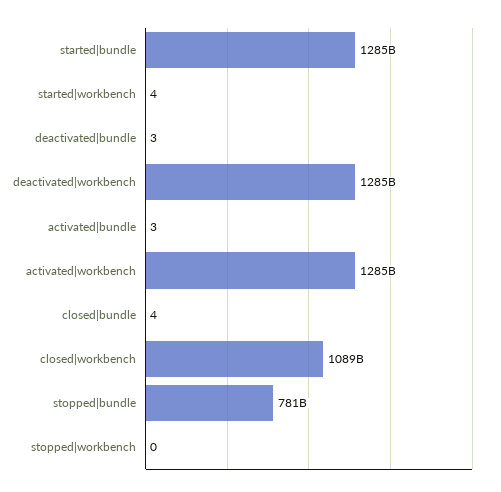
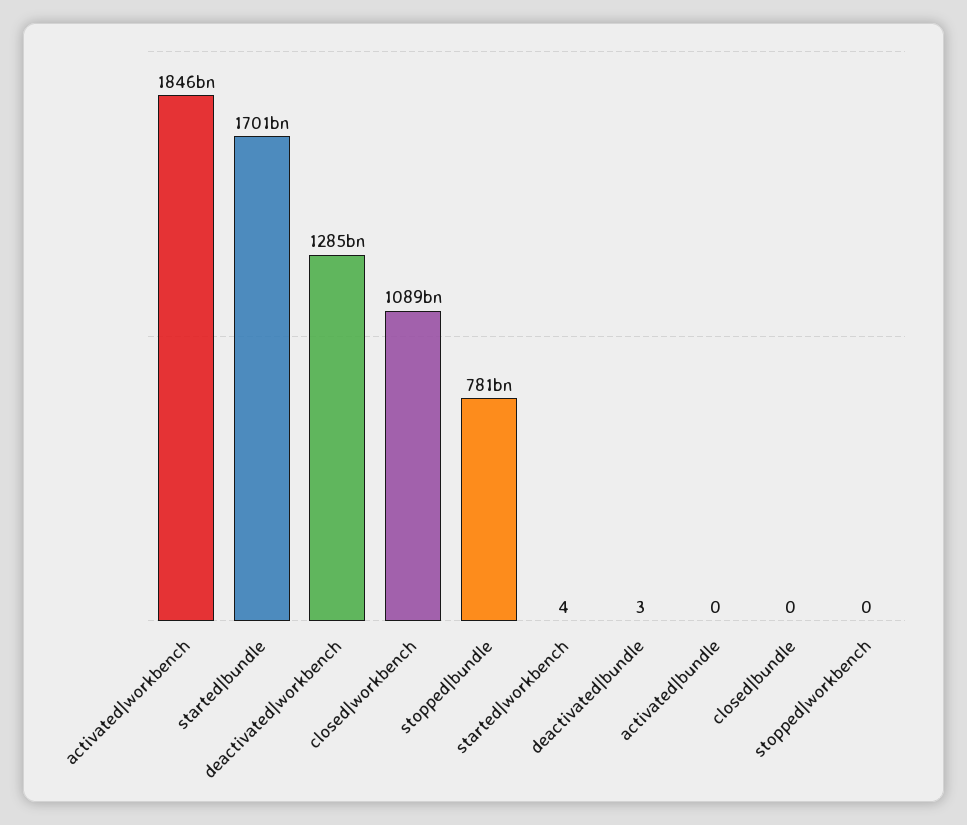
started|bundle: 1285000000000 -> 1701000000000
activated|bundle: 3 -> 0
activated|workbench: 1285000000000 -> 1846000000000
closed|bundle: 4 -> 0

